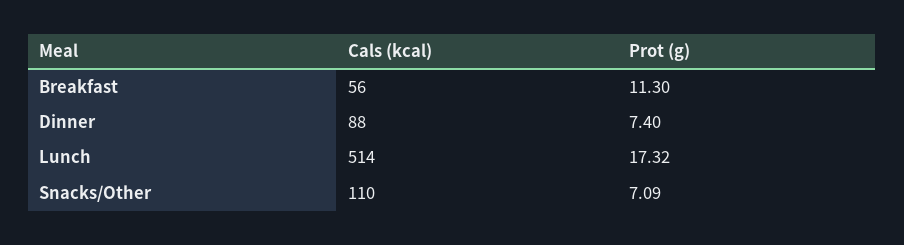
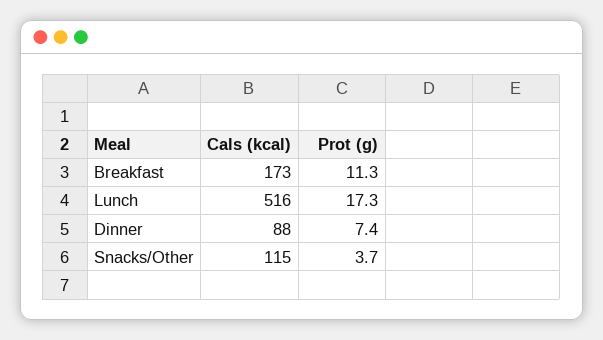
Cals (kcal), Breakfast: 56 -> 173
Cals (kcal), Lunch: 514 -> 516
Cals (kcal), Snacks/Other: 110 -> 115
Prot (g), Snacks/Other: 7.09 -> 3.7

